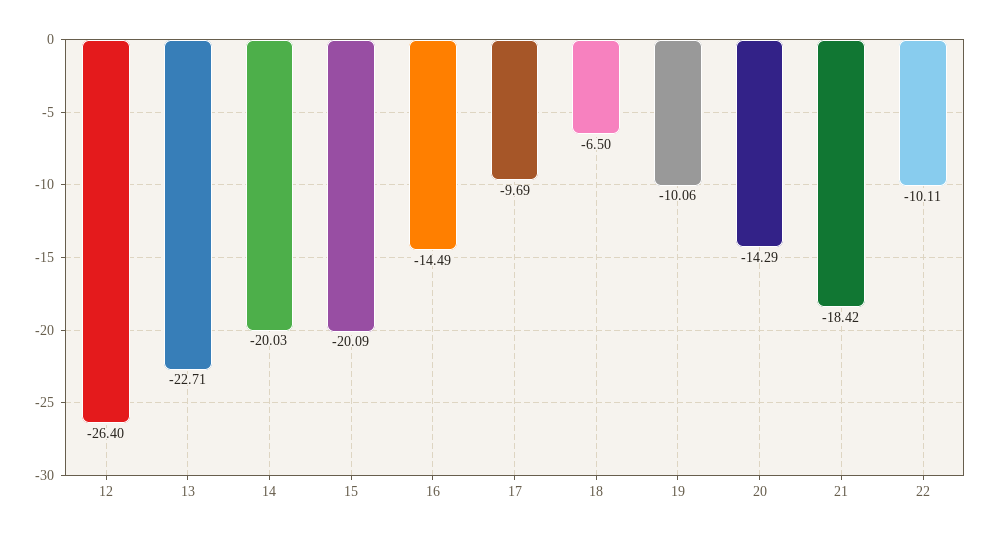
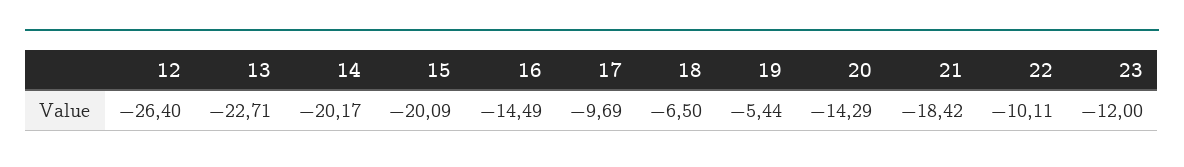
14: -20.03 -> -20.17
19: -10.06 -> -5.44
23: none -> -12

